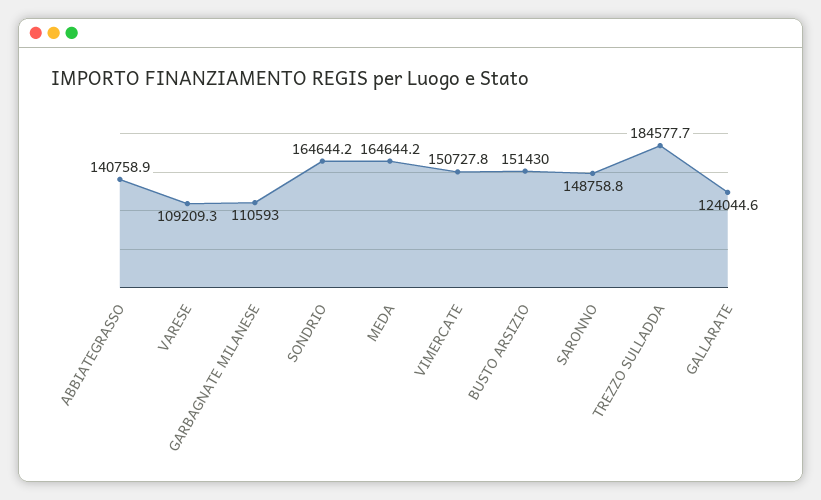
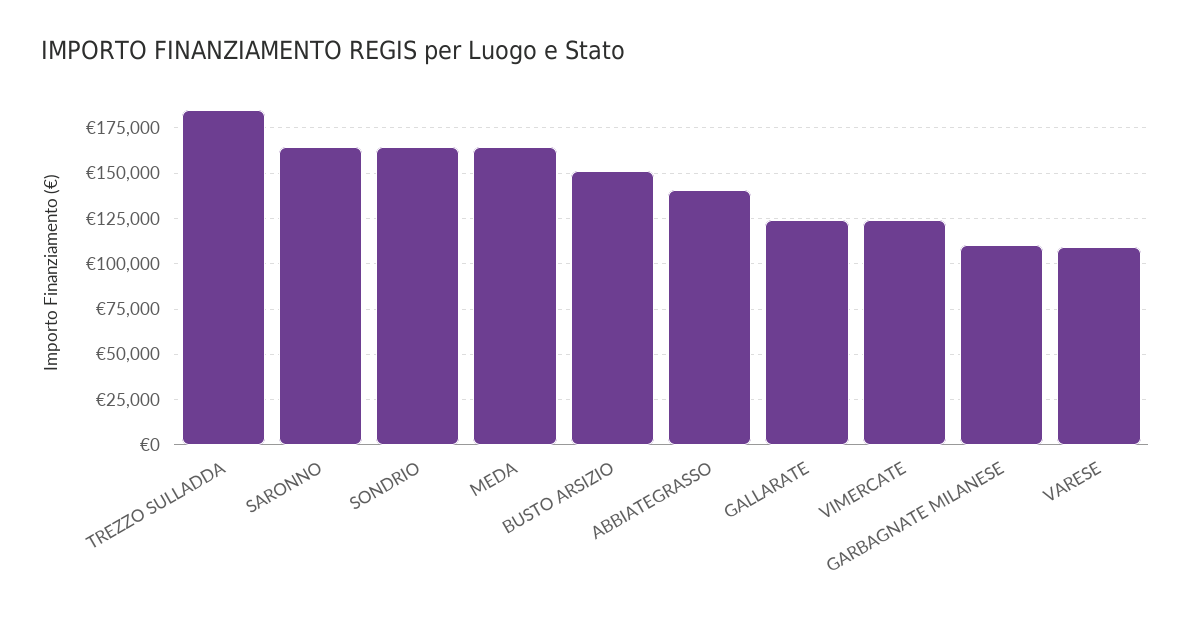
VIMERCATE: 150727.8 -> 125000
SARONNO: 148758.8 -> 165000

